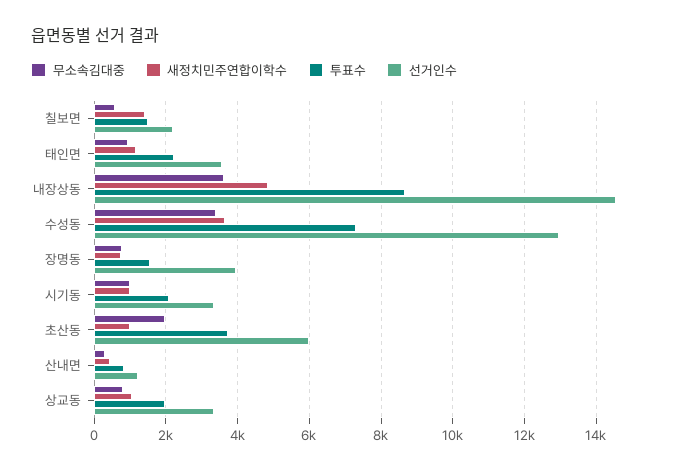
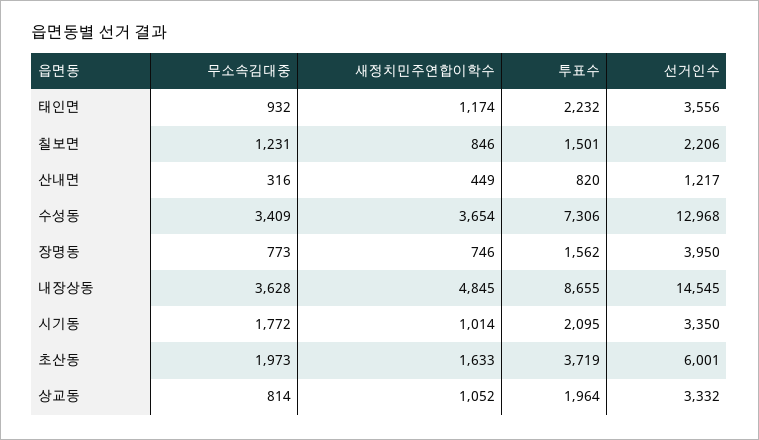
무소속김대중, 칠보면: 600 -> 1231
새정치민주연합이학수, 칠보면: 1400 -> 846
무소속김대중, 시기동: 1000 -> 1772
새정치민주연합이학수, 초산동: 1000 -> 1633

